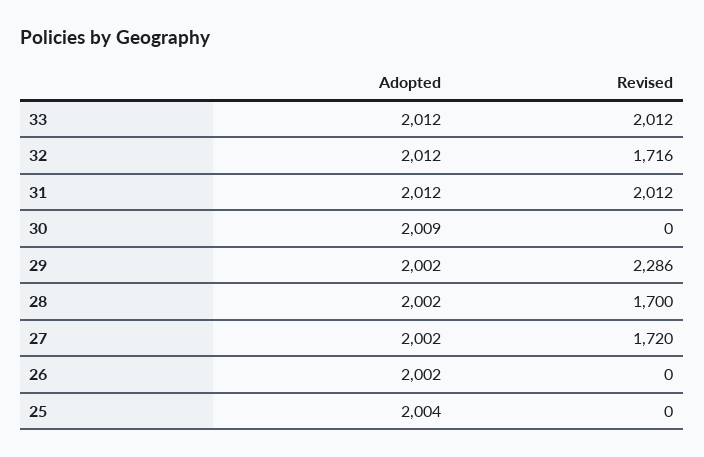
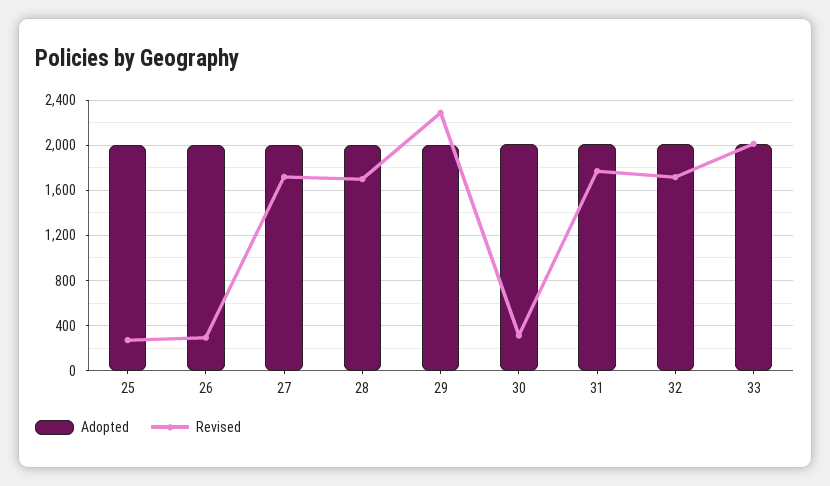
Revised, 31: 2012 -> 1800
Revised, 30: 0 -> 300
Revised, 26: 0 -> 300
Revised, 25: 0 -> 300

